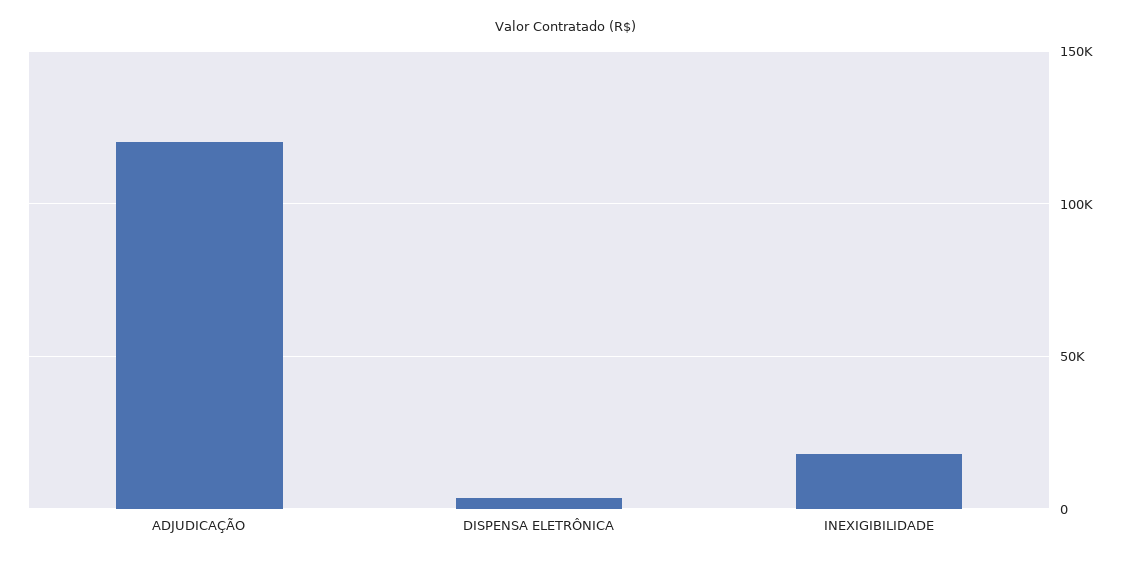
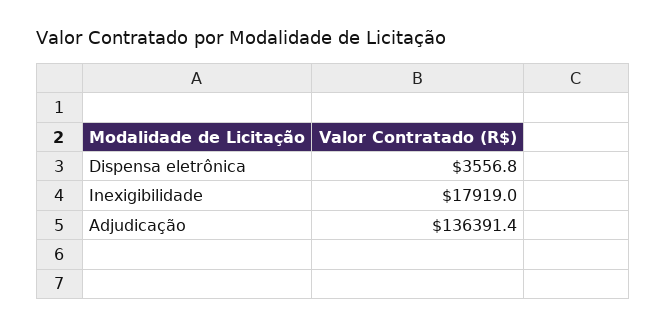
ADJUDICAÇÃO: 120000 -> 136391.4

